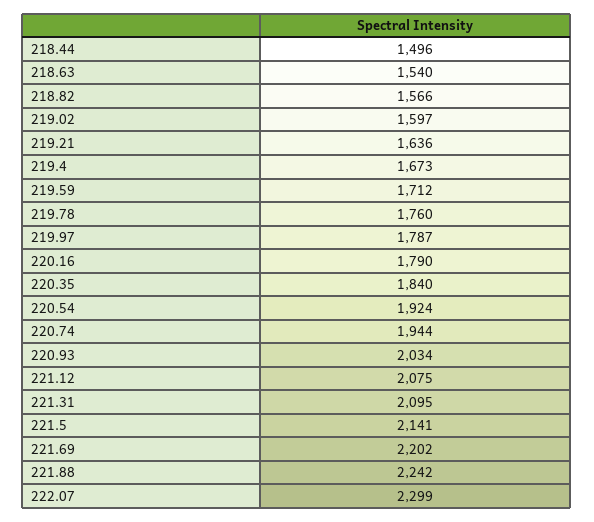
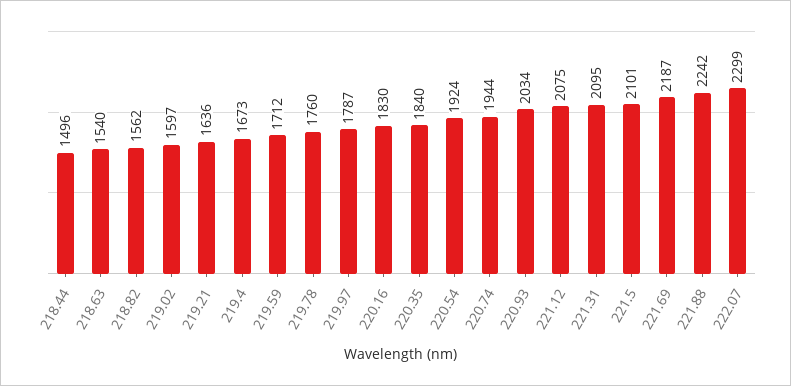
218.82: 1566 -> 1562
220.16: 1790 -> 1830
221.5: 2141 -> 2101
221.69: 2202 -> 2187

